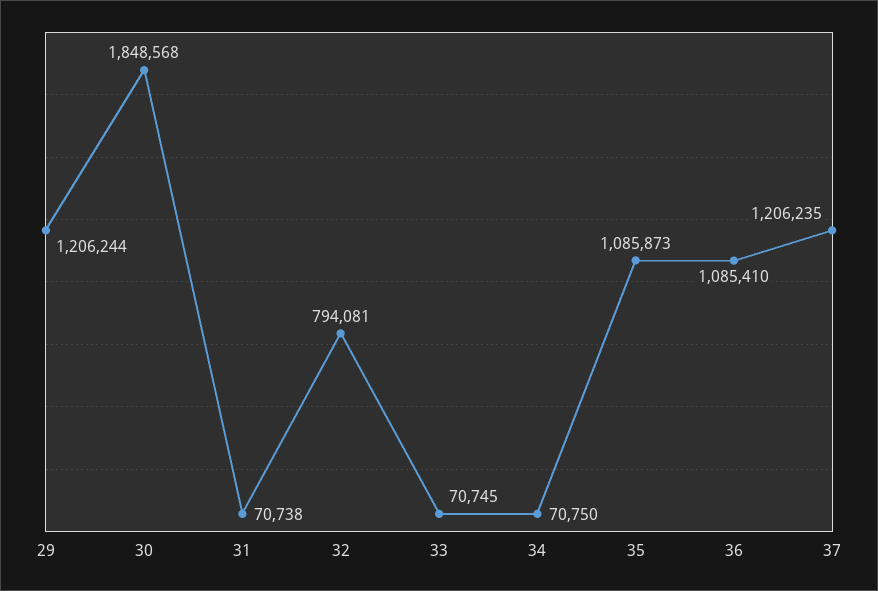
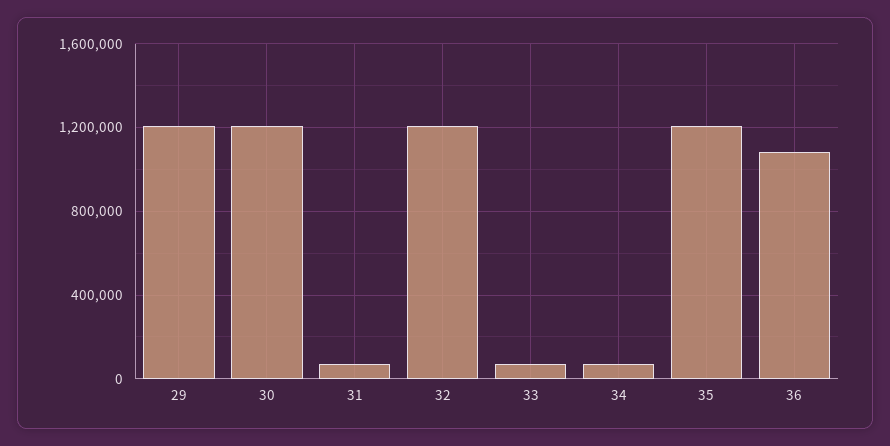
30: 1848568 -> 1200000
32: 794081 -> 1200000
35: 1085873 -> 1200000
37: 1206235 -> none

